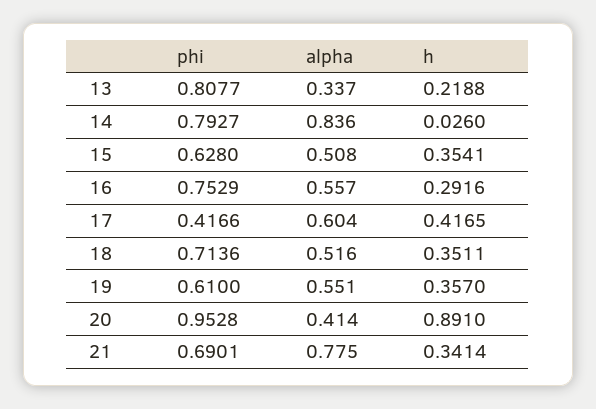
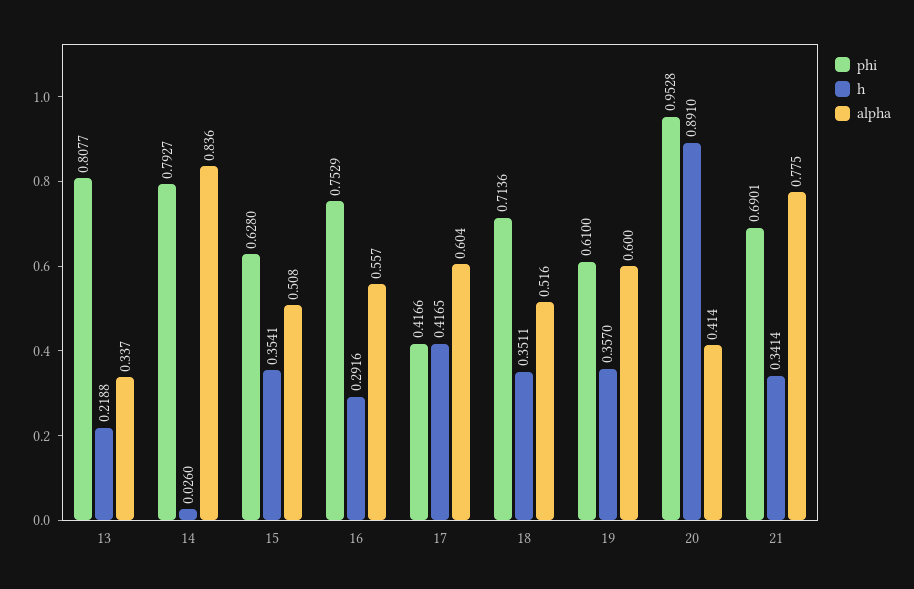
alpha, 19: 0.551 -> 0.6

